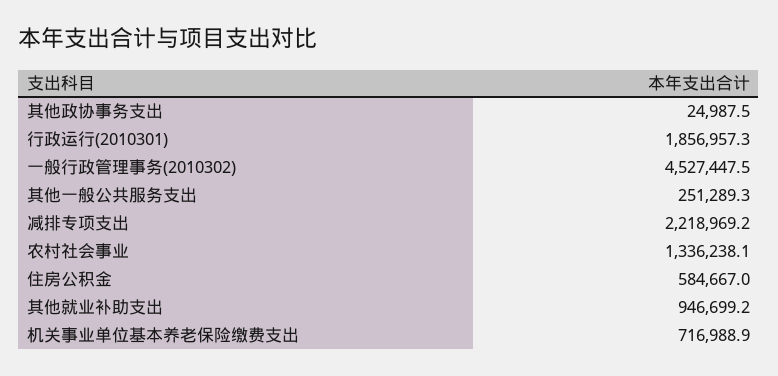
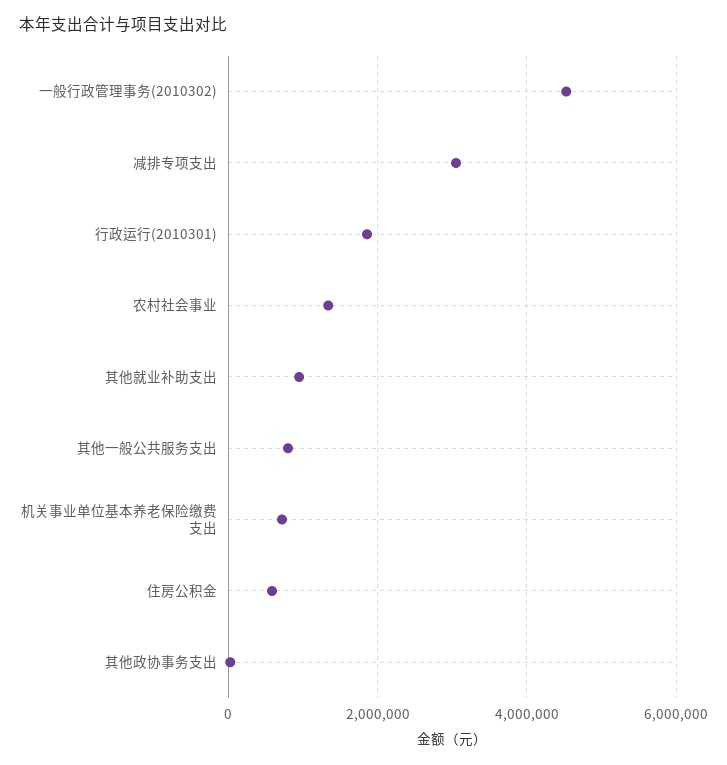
其他一般公共服务支出: 251289.3 -> 800000
减排专项支出: 2218969.2 -> 3000000

